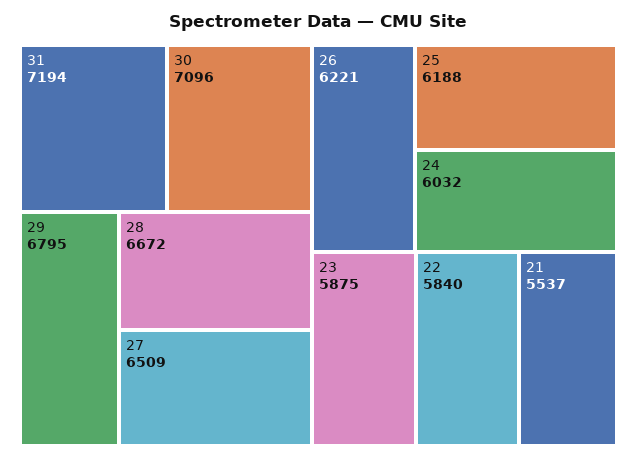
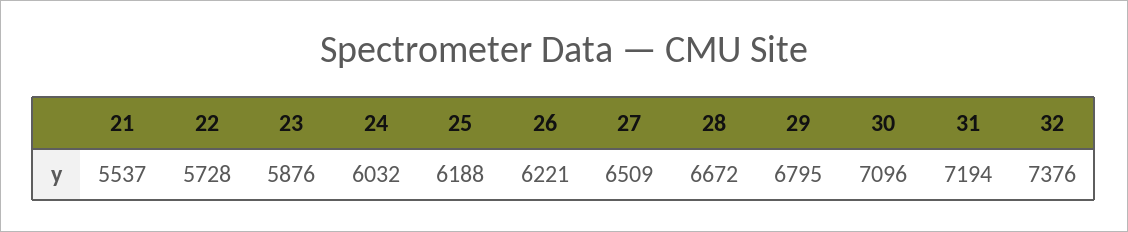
23: 5875 -> 5876
22: 5840 -> 5728
32: none -> 7376

